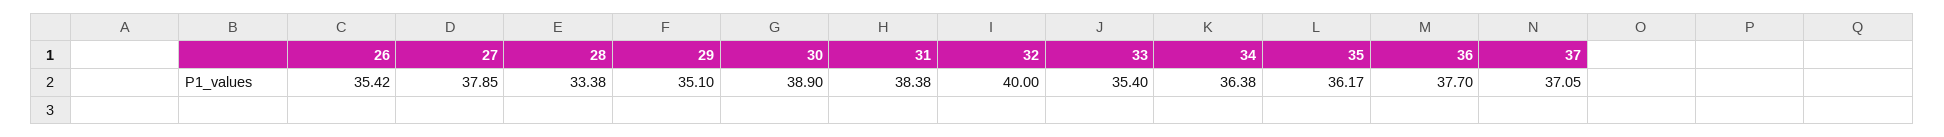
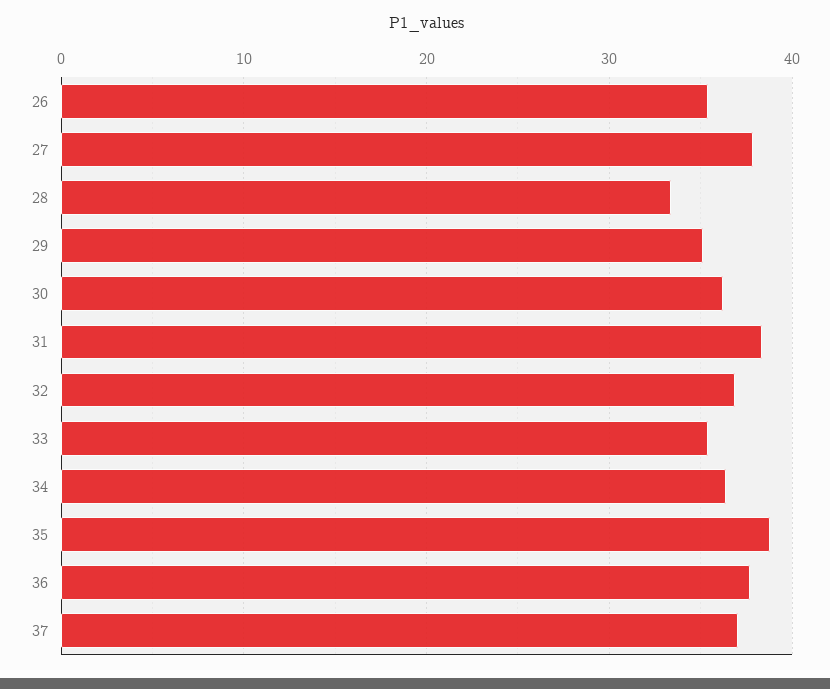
30: 38.9 -> 36
32: 40 -> 37
35: 36.17 -> 39

